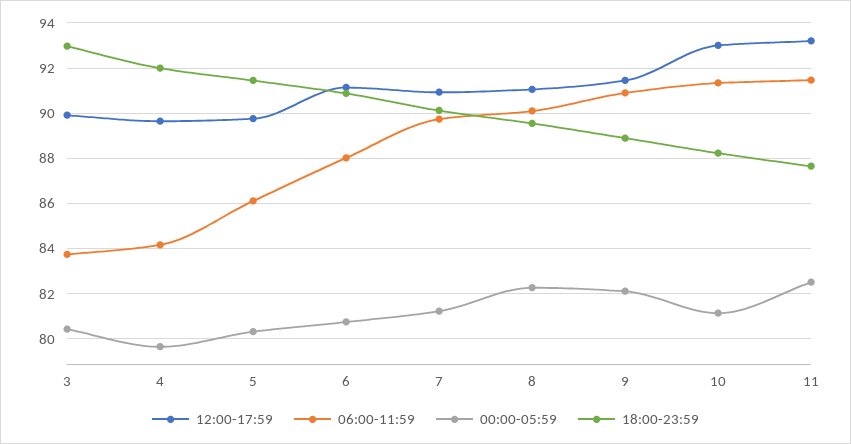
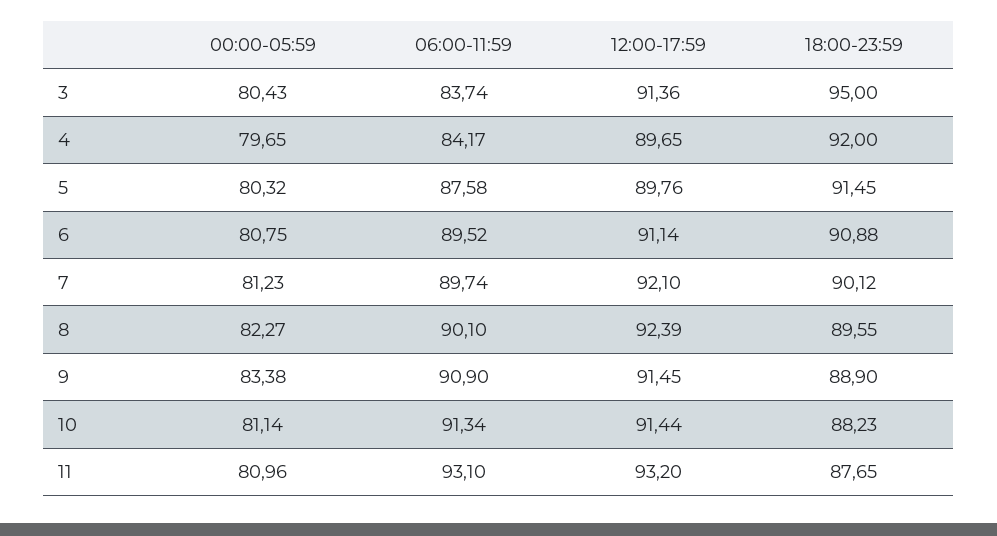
12:00-17:59, 3: 90 -> 91.36
18:00-23:59, 3: 93 -> 95
06:00-11:59, 5: 86 -> 87.58
06:00-11:59, 6: 88 -> 89.52
12:00-17:59, 7: 91 -> 92.1
12:00-17:59, 8: 91 -> 92.39
00:00-05:59, 9: 82 -> 83.38
12:00-17:59, 10: 93 -> 91.44
06:00-11:59, 11: 91.5 -> 93.1
00:00-05:59, 11: 82.5 -> 80.96

